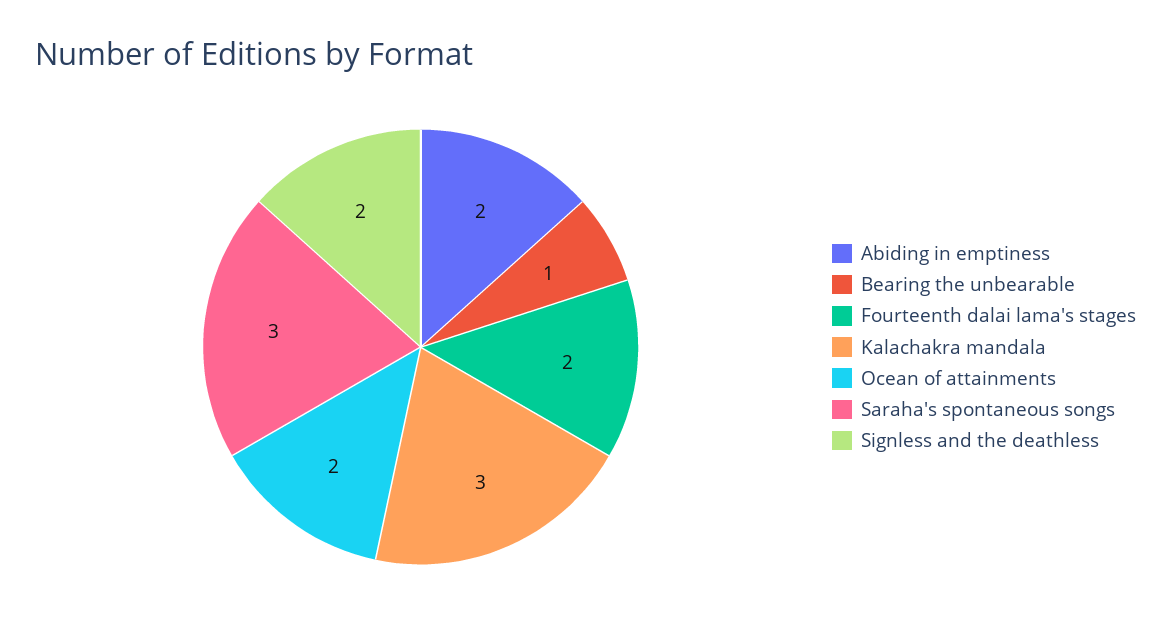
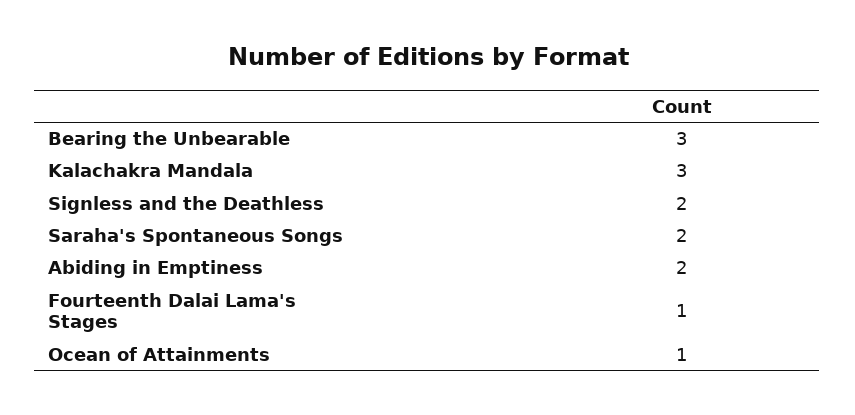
Bearing the unbearable: 1 -> 3
Fourteenth dalai lama's stages: 2 -> 1
Ocean of attainments: 2 -> 1
Saraha's spontaneous songs: 3 -> 2

